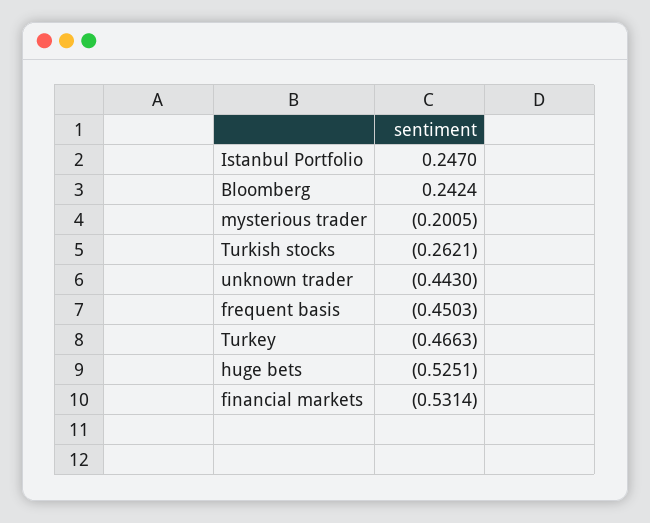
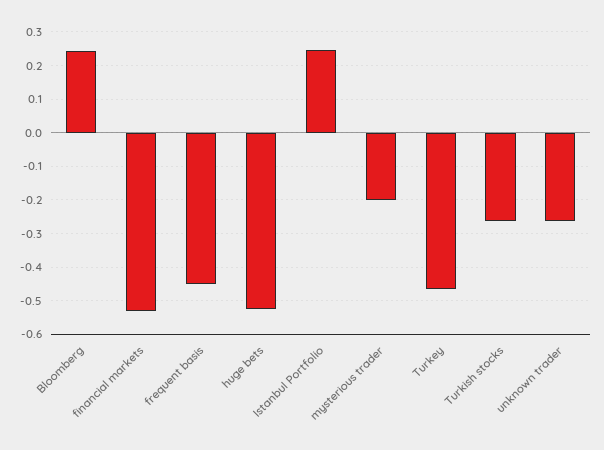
unknown trader: -0.443 -> -0.26

